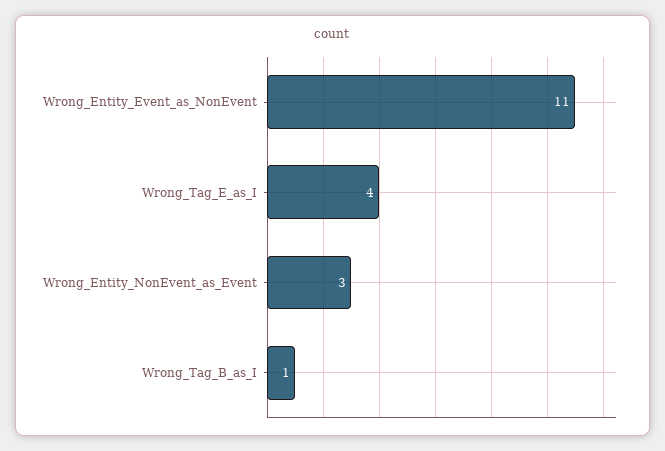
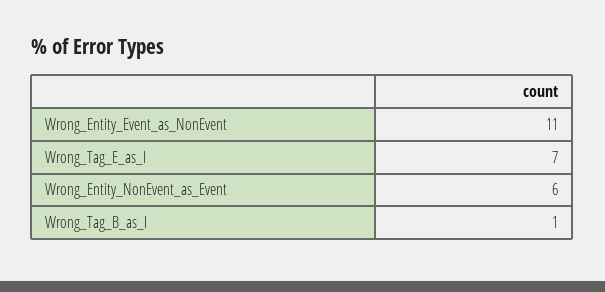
Wrong_Tag_E_as_I: 4 -> 7
Wrong_Entity_NonEvent_as_Event: 3 -> 6

